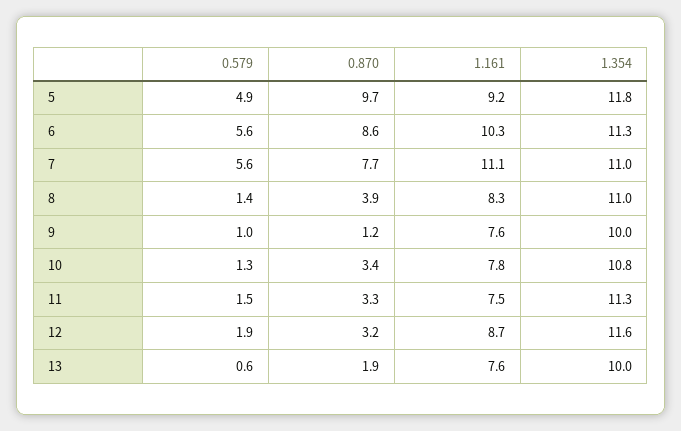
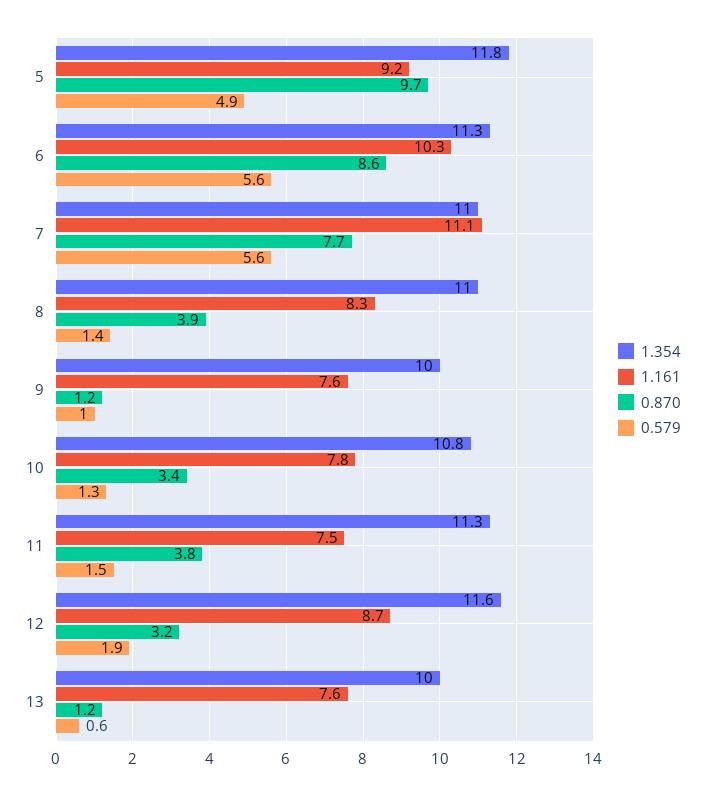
0.870, 11: 3.3 -> 3.8
0.870, 13: 1.9 -> 1.2

